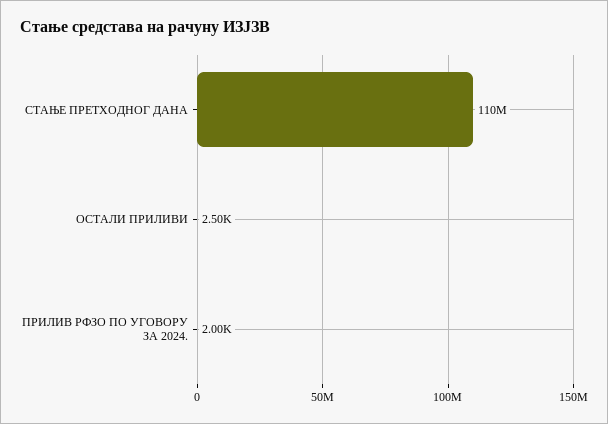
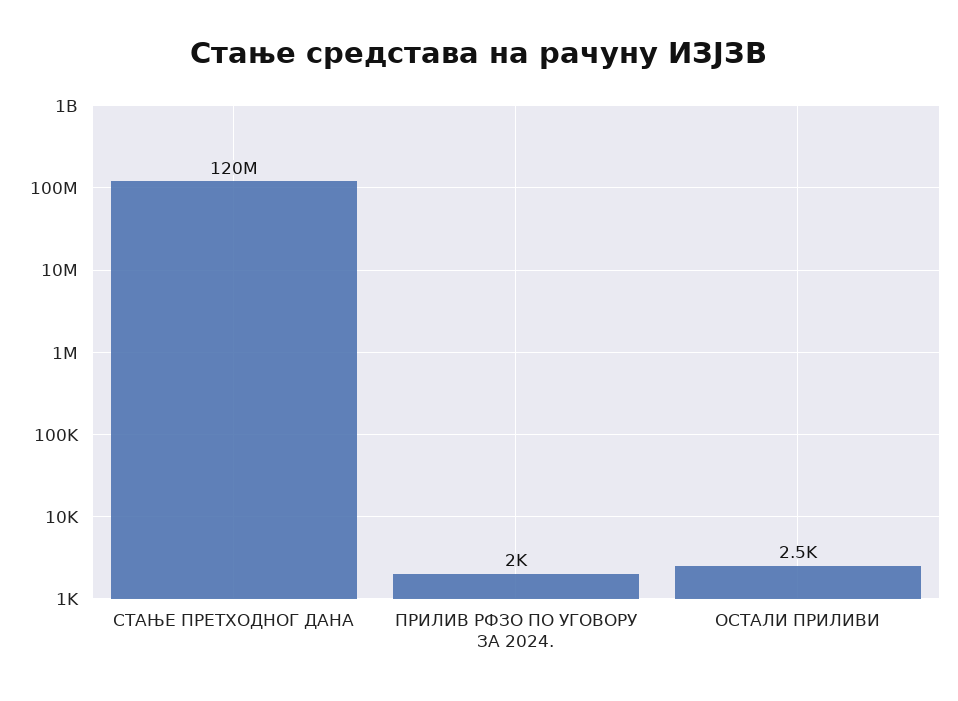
СТАЊЕ ПРЕТХОДНОГ ДАНА: 110000000 -> 120000000

